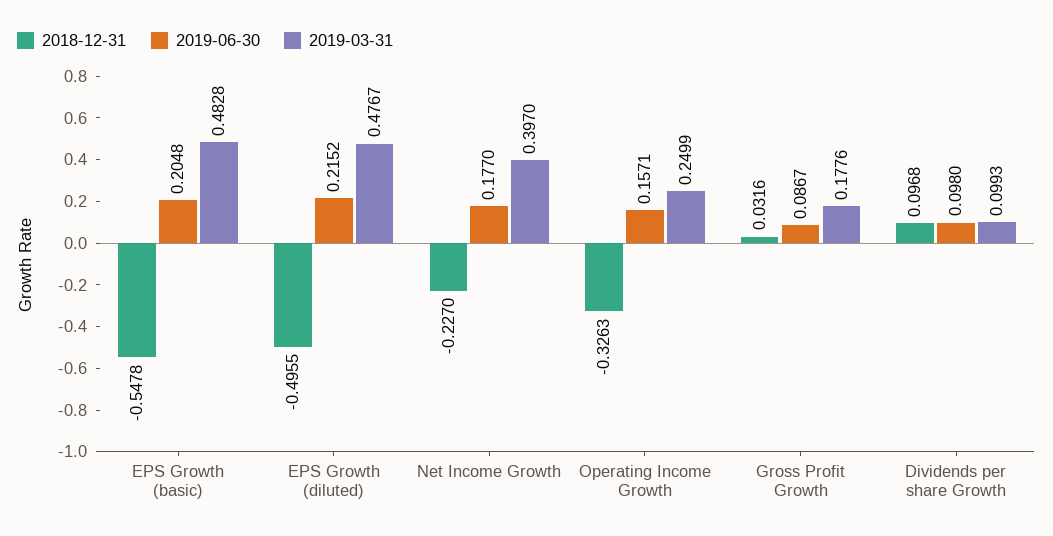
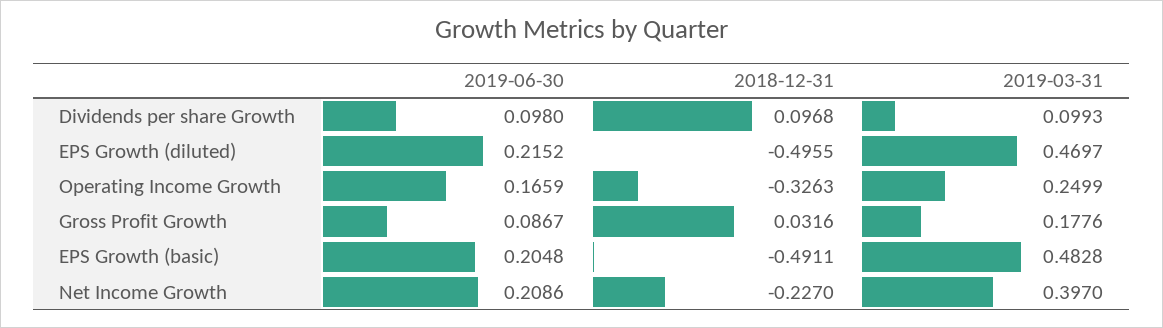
2018-12-31, EPS Growth (basic): -0.5478 -> -0.4911
2019-03-31, EPS Growth (diluted): 0.4767 -> 0.4697
2019-06-30, Net Income Growth: 0.177 -> 0.2086
2019-06-30, Operating Income Growth: 0.1571 -> 0.1659

